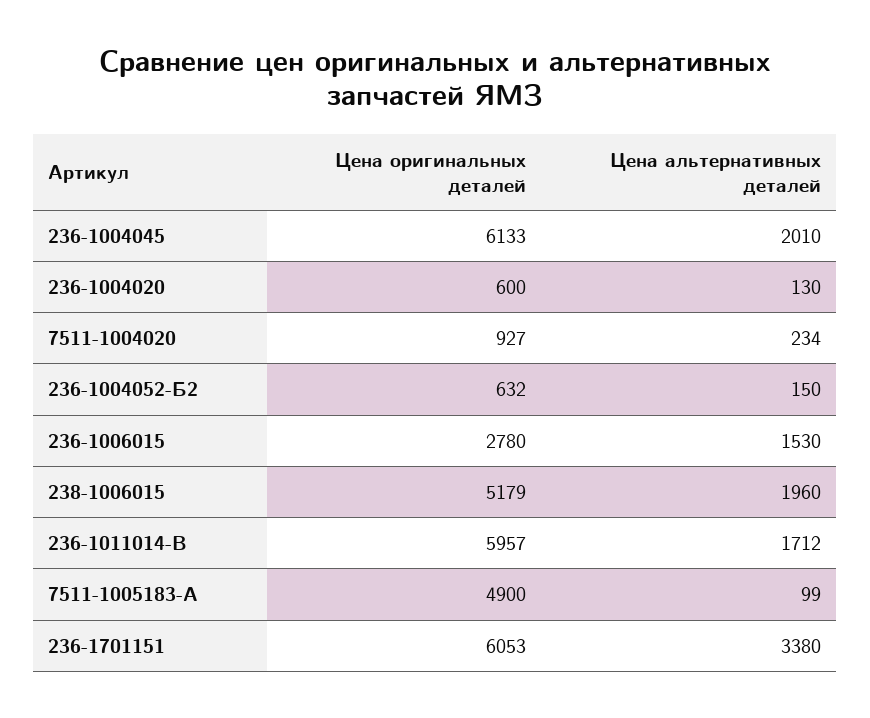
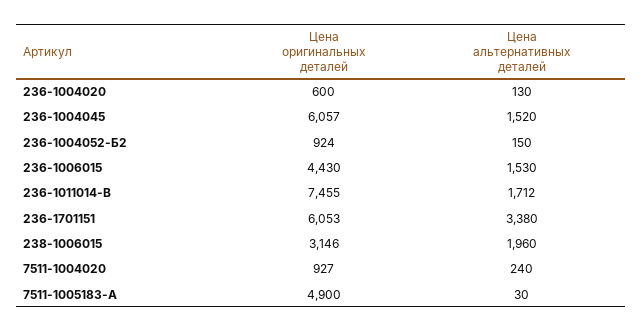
Цена оригинальных деталей, 236-1004045: 6133 -> 6057
Цена альтернативных деталей, 236-1004045: 2010 -> 1520
Цена альтернативных деталей, 7511-1004020: 234 -> 240
Цена оригинальных деталей, 236-1004052-Б2: 632 -> 924
Цена оригинальных деталей, 236-1006015: 2780 -> 4430
Цена оригинальных деталей, 238-1006015: 5179 -> 3146
Цена оригинальных деталей, 236-1011014-В: 5957 -> 7455
Цена альтернативных деталей, 7511-1005183-А: 99 -> 30

